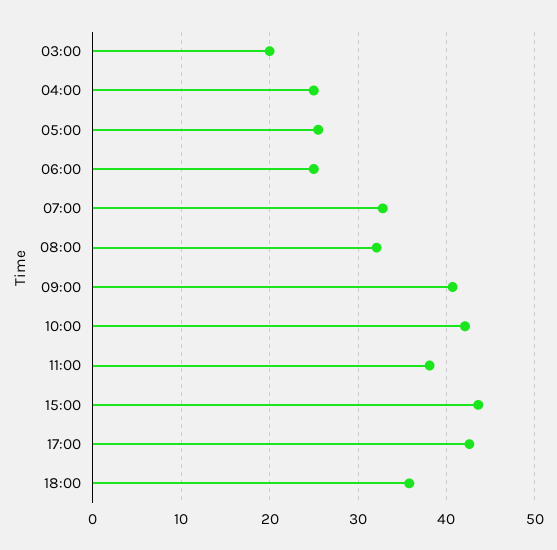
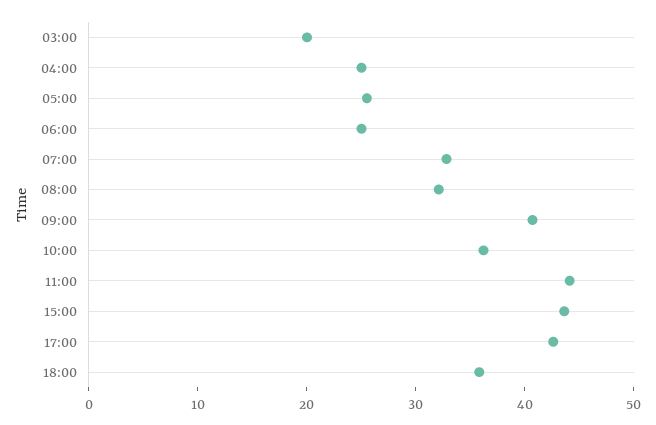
10:00: 42 -> 36
11:00: 38 -> 44

